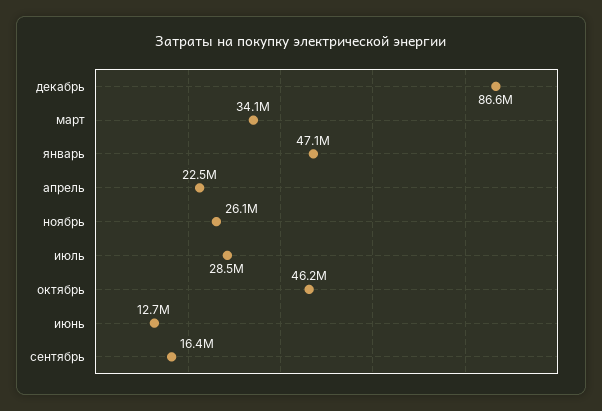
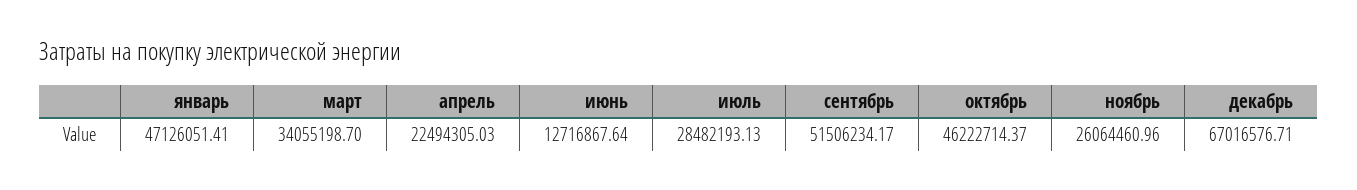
декабрь: 86600000 -> 67016576.71
сентябрь: 16400000 -> 51506234.17

